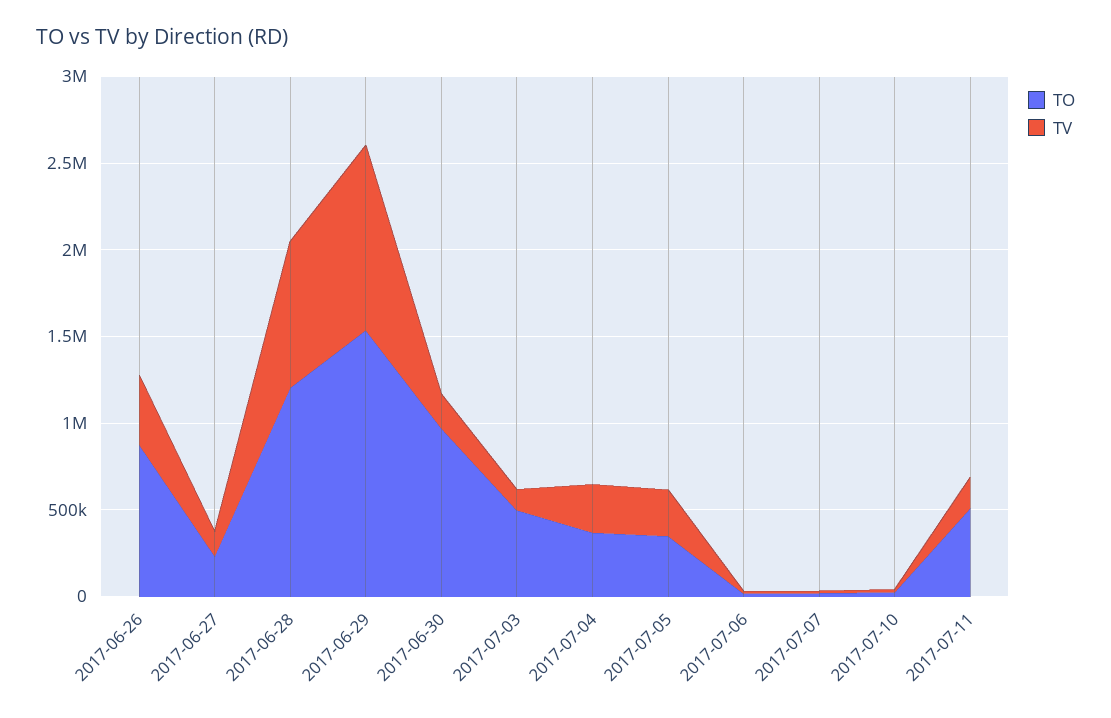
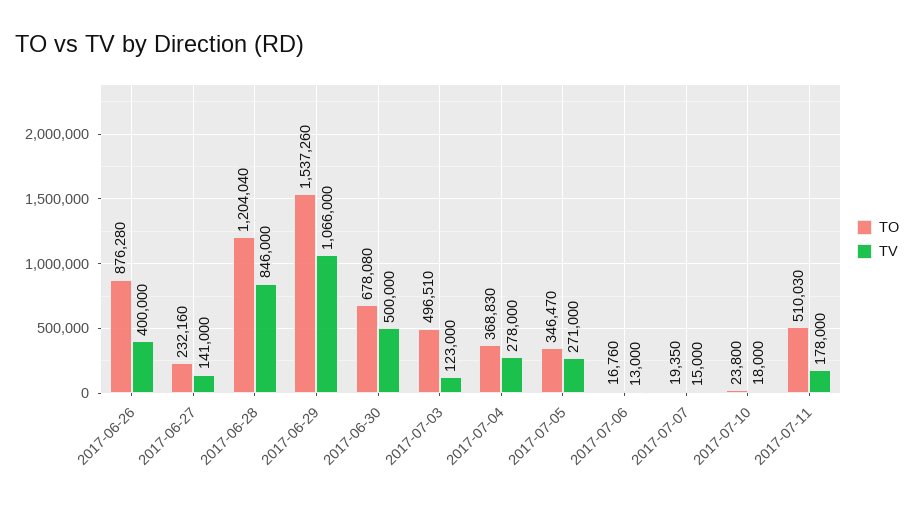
TO, 2017-06-30: 1000000 -> 678080
TV, 2017-06-30: 200000 -> 500000

